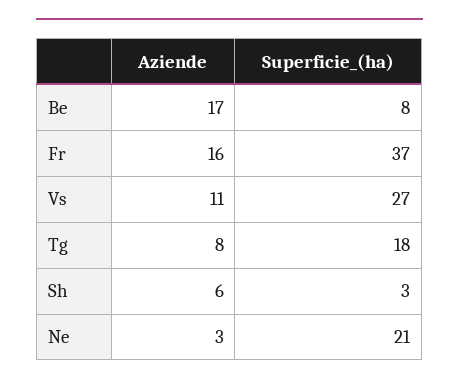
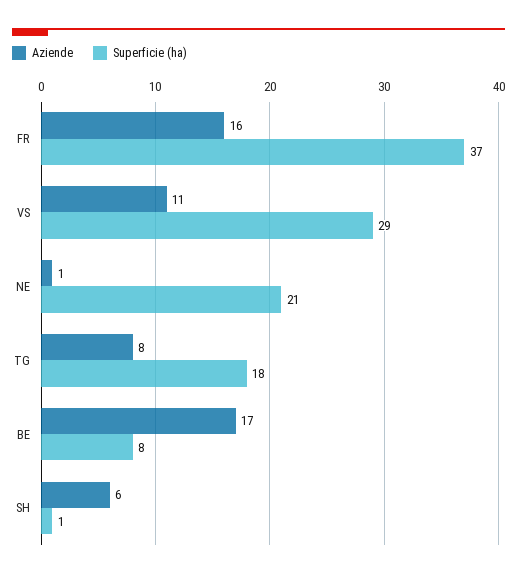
Superficie_(ha), Vs: 27 -> 29
Superficie_(ha), Sh: 3 -> 1
Aziende, Ne: 3 -> 1

